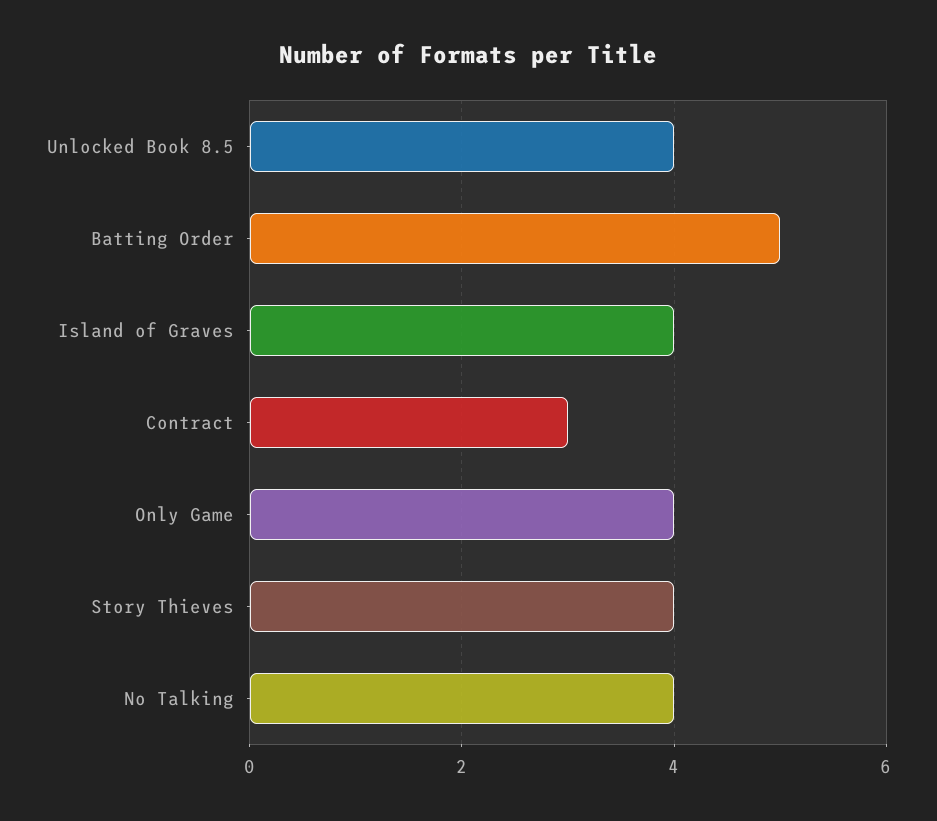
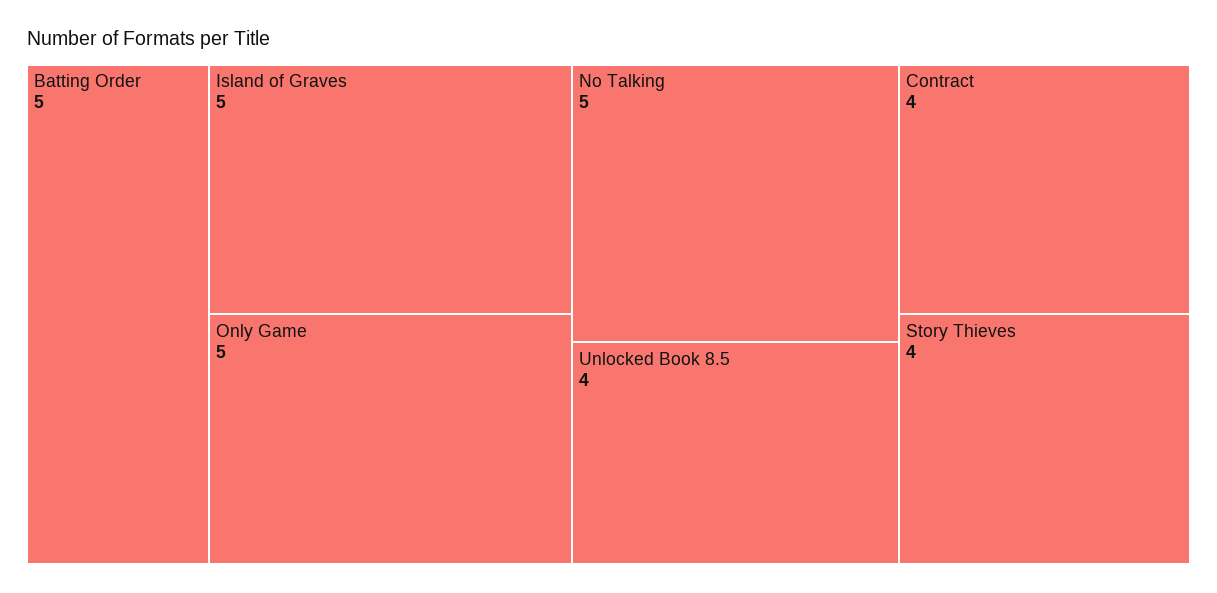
Island of Graves: 4 -> 5
Contract: 3 -> 4
Only Game: 4 -> 5
No Talking: 4 -> 5

